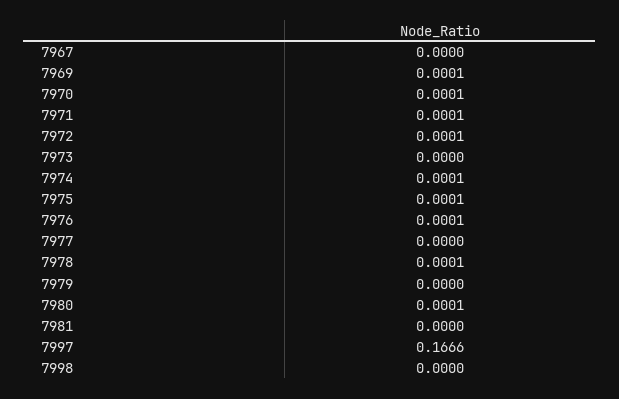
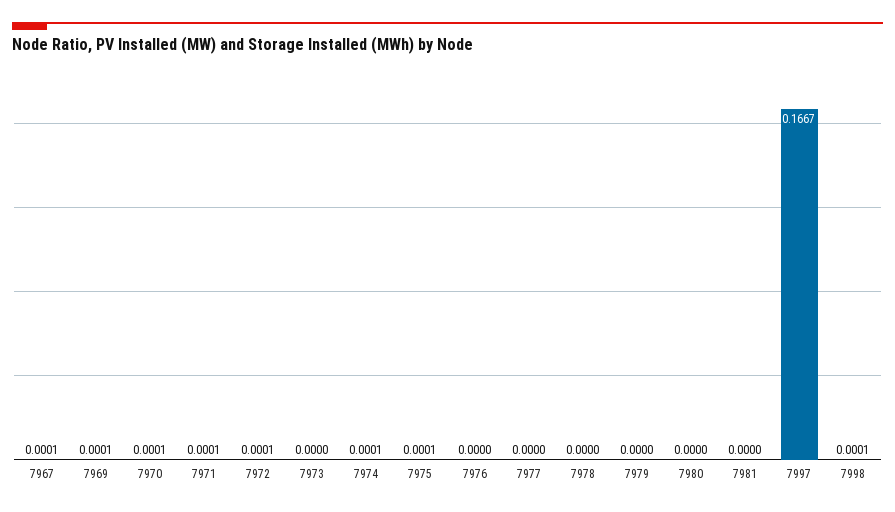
7967: 0 -> 0.0001
7976: 0.0001 -> 0
7978: 0.0001 -> 0
7980: 0.0001 -> 0
7997: 0.1666 -> 0.1667
7998: 0 -> 0.0001

